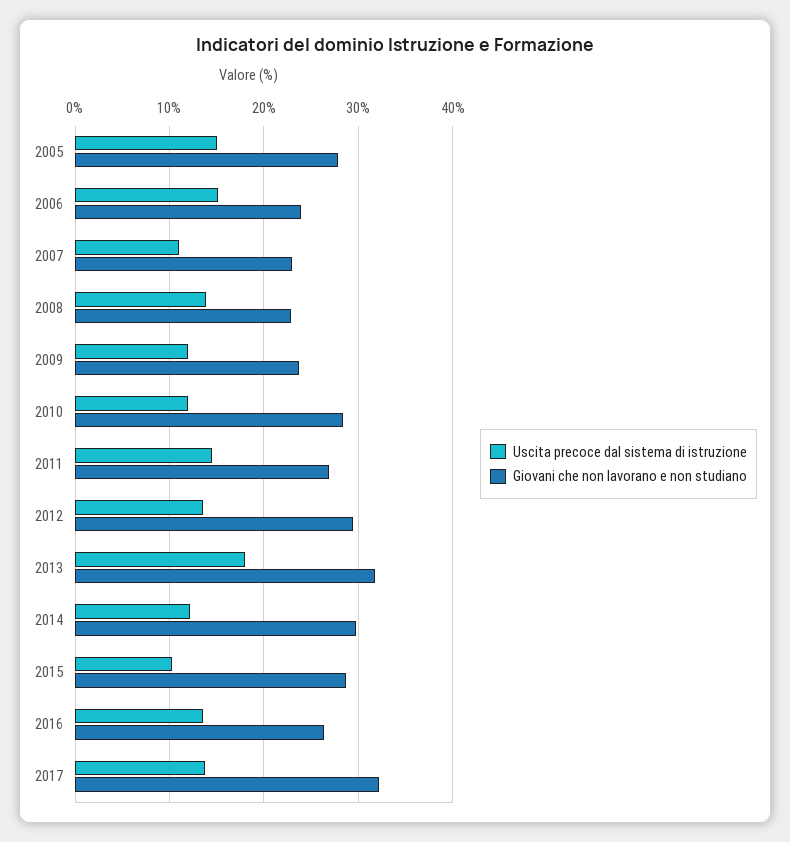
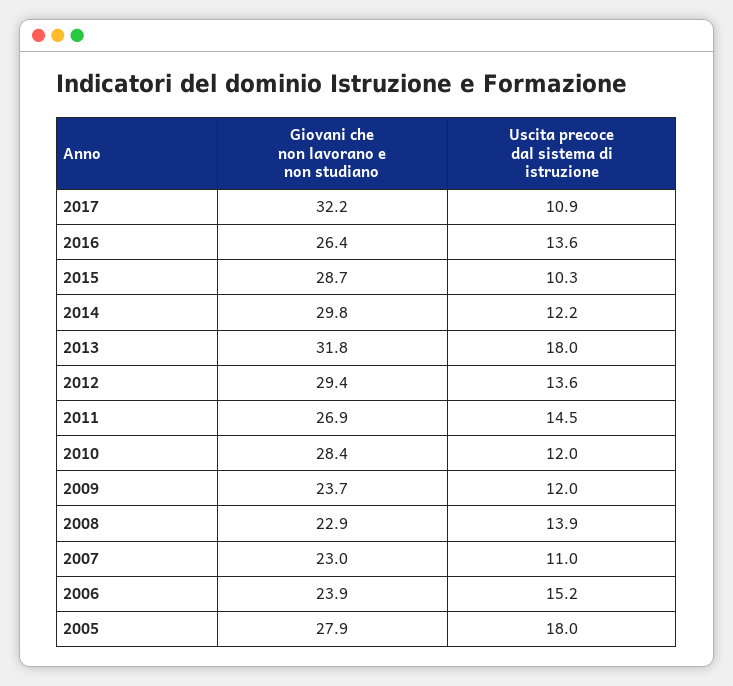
Uscita precoce dal sistema di istruzione, 2005: 15 -> 18
Uscita precoce dal sistema di istruzione, 2017: 14 -> 10.9

